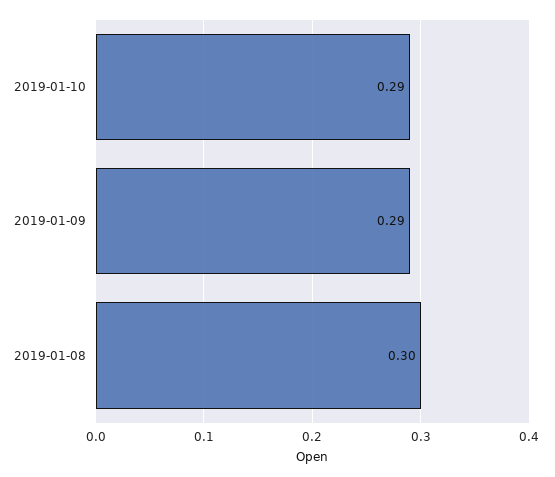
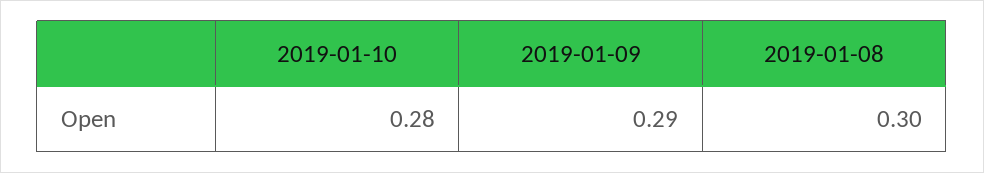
2019-01-10: 0.29 -> 0.28

